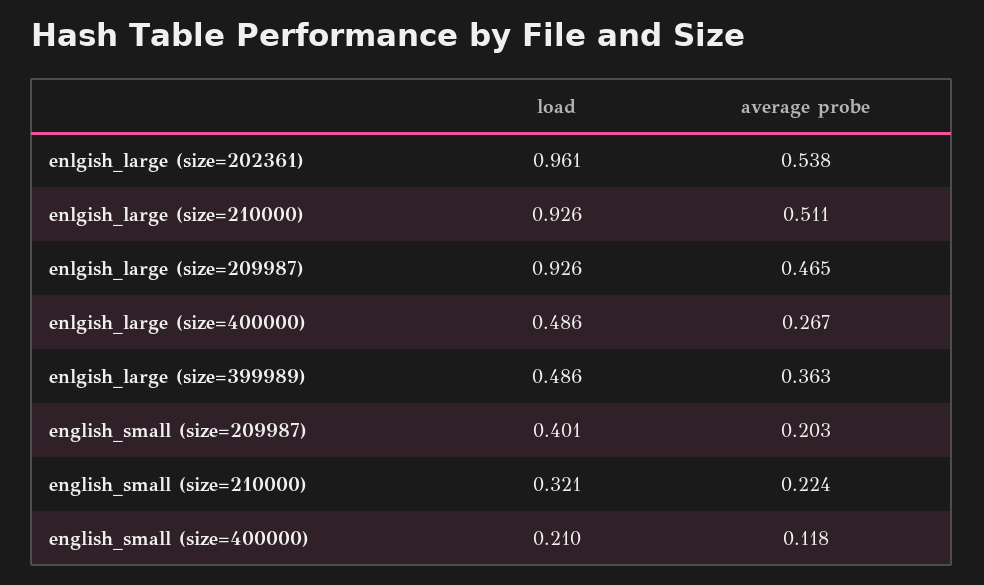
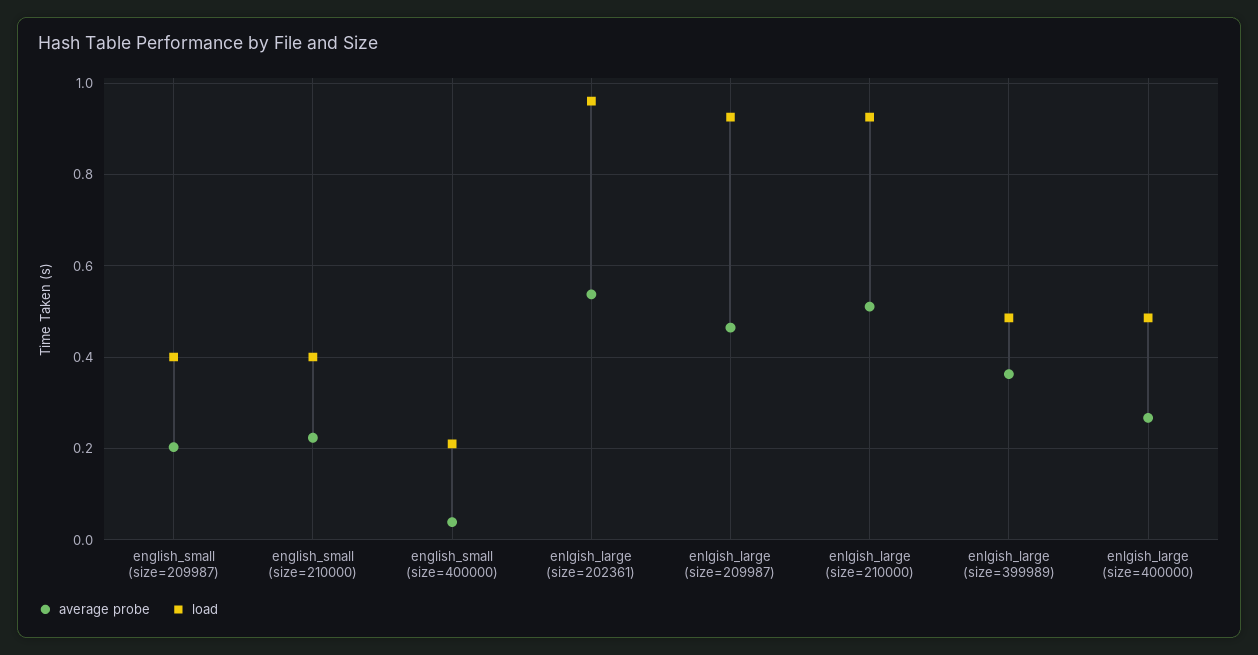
load, english_small (size=210000): 0.321 -> 0.4
average probe, english_small (size=400000): 0.118 -> 0.04

